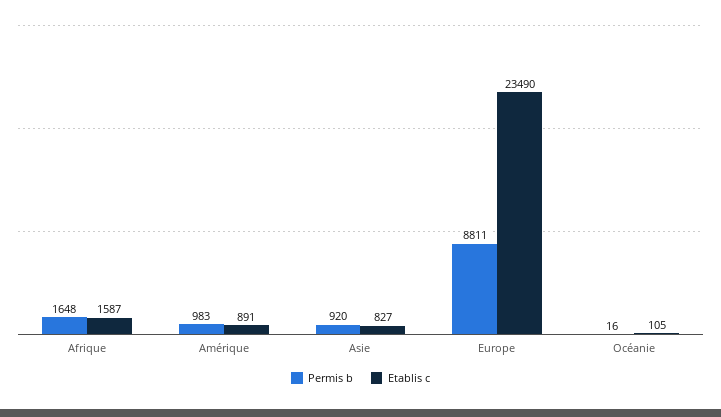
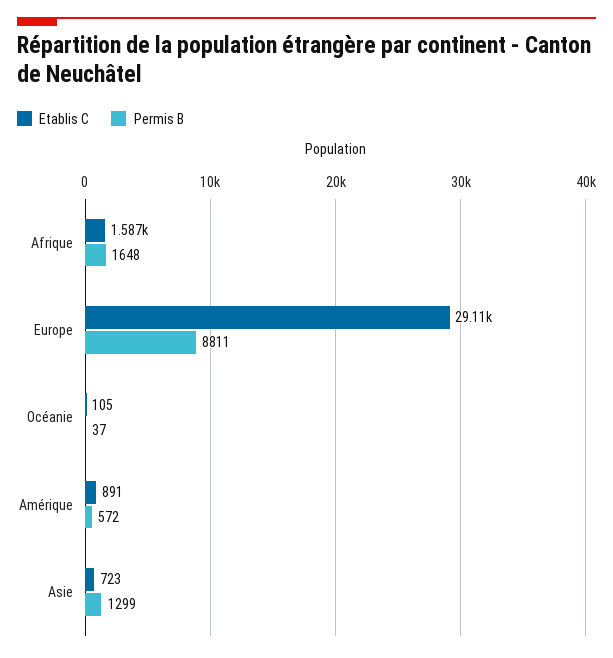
Permis b, Amérique: 983 -> 572
Permis b, Asie: 920 -> 1299
Etablis c, Asie: 827 -> 723
Etablis c, Europe: 23490 -> 29110
Permis b, Océanie: 16 -> 37

